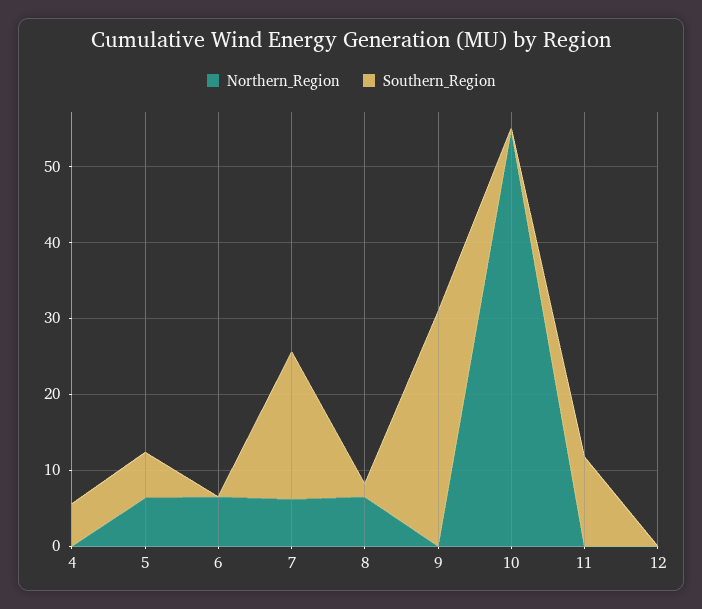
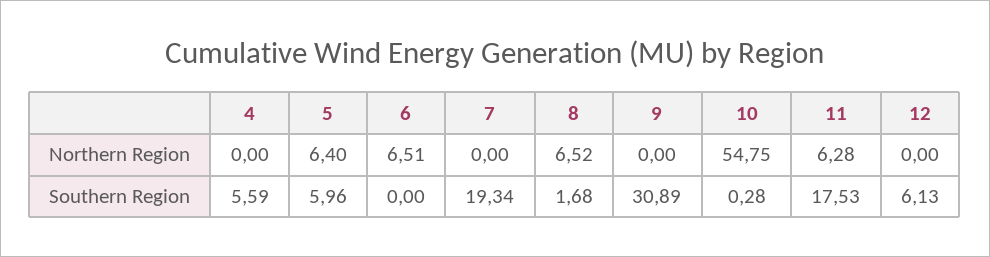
Northern_Region, 7: 6 -> 0
Northern_Region, 11: 0 -> 6.28
Southern_Region, 11: 12 -> 17.53
Southern_Region, 12: 0 -> 6.13

